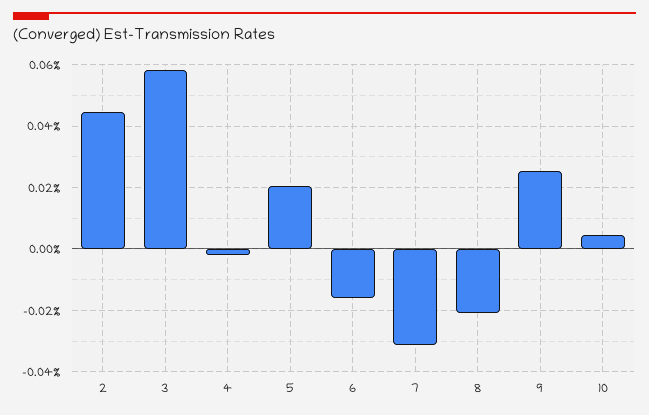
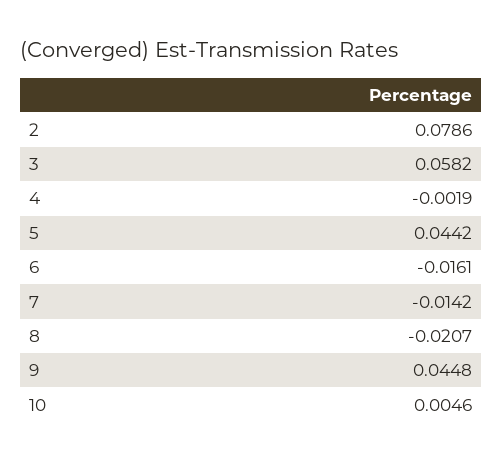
2: 0.044 -> 0.0786
5: 0.02 -> 0.0442
7: -0.032 -> -0.0142
9: 0.026 -> 0.0448

